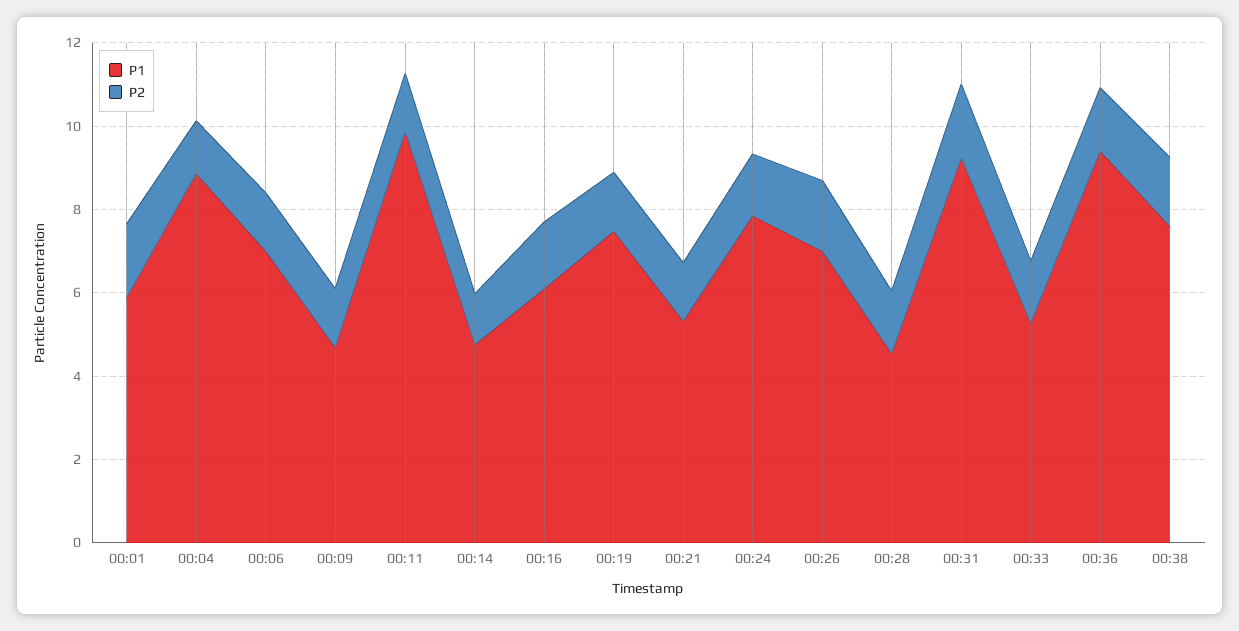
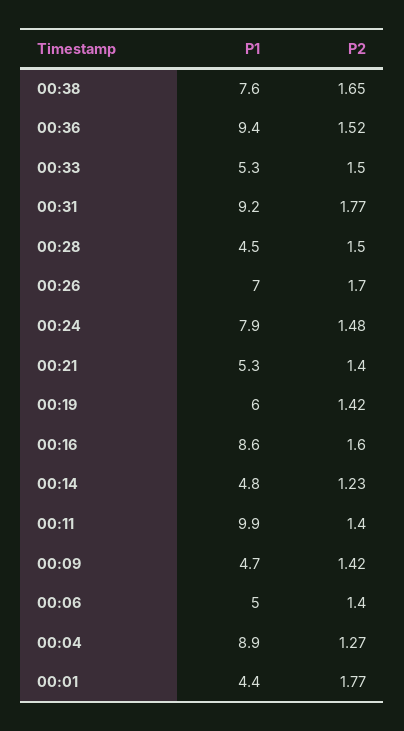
P1, 00:01: 6 -> 4.4
P1, 00:06: 7 -> 5
P1, 00:16: 6 -> 8.6
P1, 00:19: 7.5 -> 6

